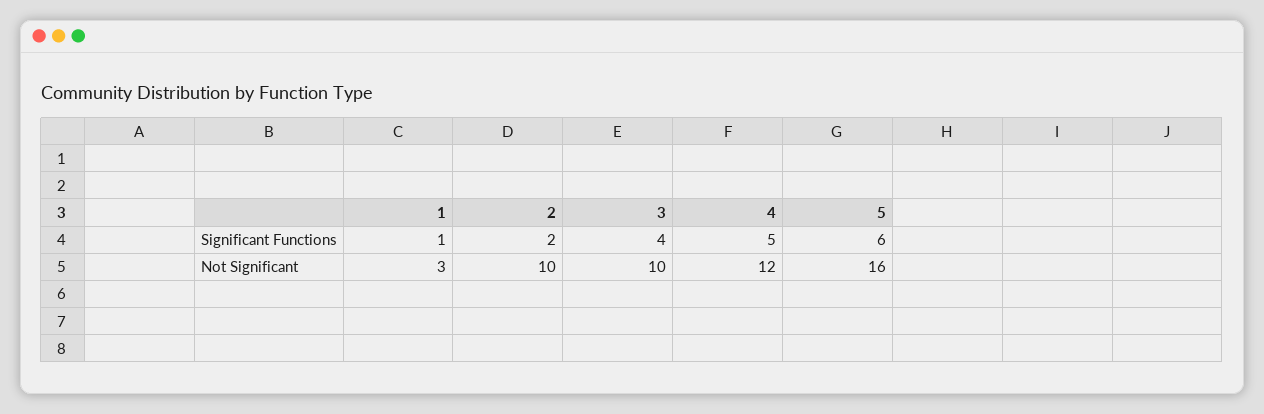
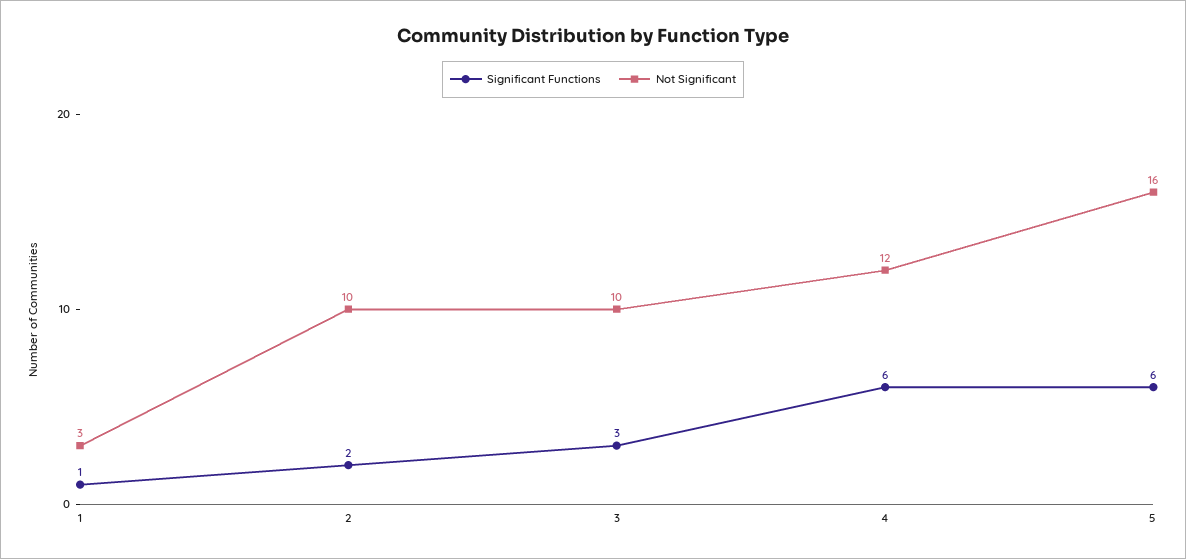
Significant Functions, 3: 4 -> 3
Significant Functions, 4: 5 -> 6

